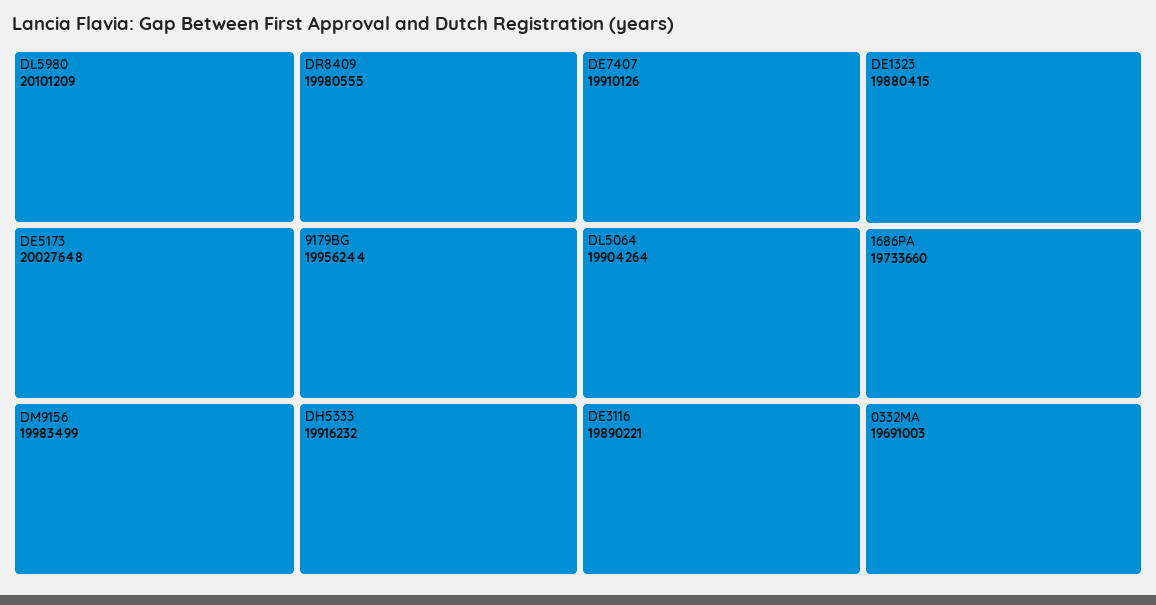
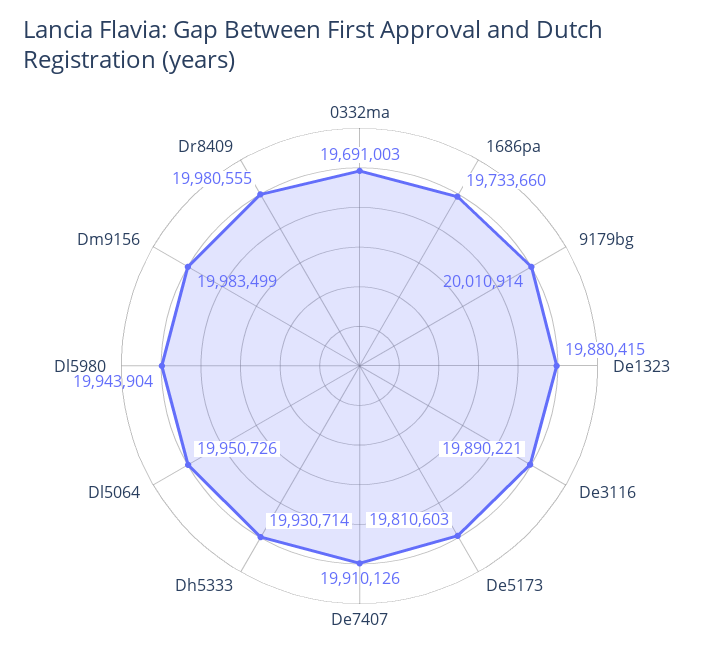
DL5980: 20101209 -> 19943904
DE5173: 20027648 -> 19810603
9179BG: 19956244 -> 20010914
DH5333: 19916232 -> 19930714
DL5064: 19904264 -> 19950726

